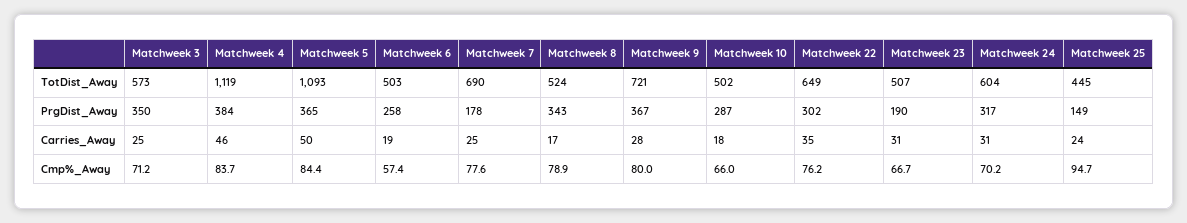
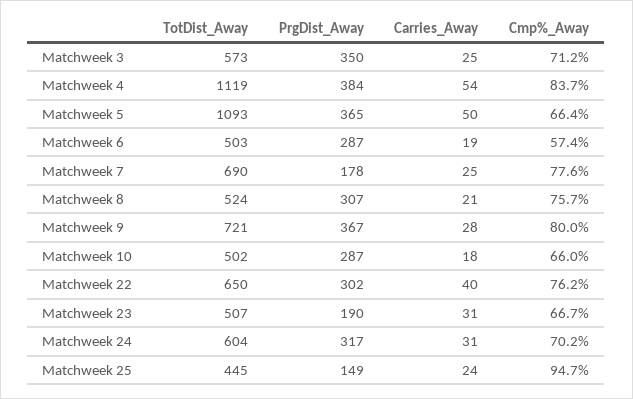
Matchweek 22, TotDist_Away: 649 -> 650
Matchweek 6, PrgDist_Away: 258 -> 287
Matchweek 8, PrgDist_Away: 343 -> 307
Matchweek 4, Carries_Away: 46 -> 54
Matchweek 8, Carries_Away: 17 -> 21
Matchweek 22, Carries_Away: 35 -> 40
Matchweek 5, Cmp%_Away: 84.4 -> 66.4
Matchweek 8, Cmp%_Away: 78.9 -> 75.7

